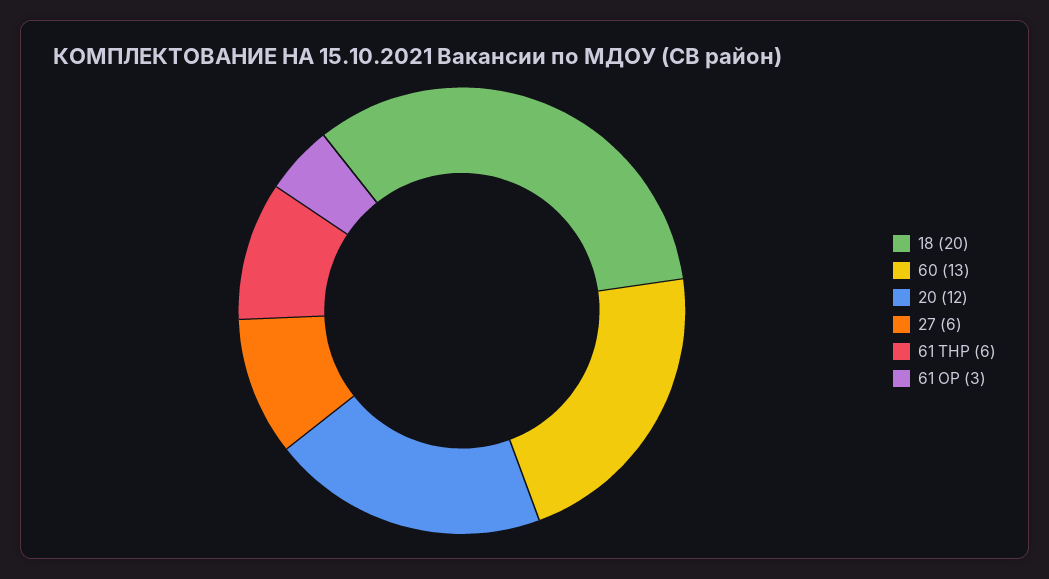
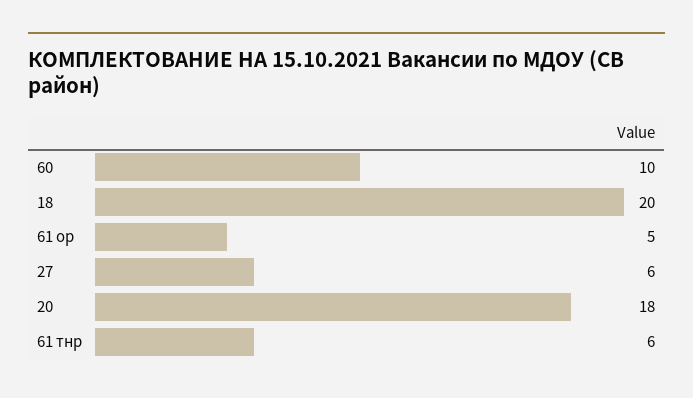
60: 13 -> 10
20: 12 -> 18
61 ОР: 3 -> 5

